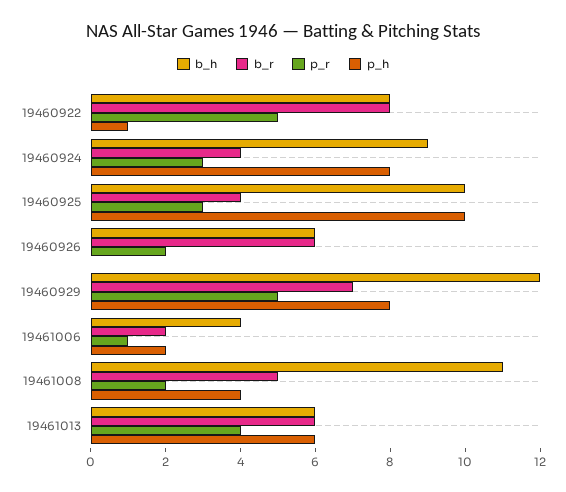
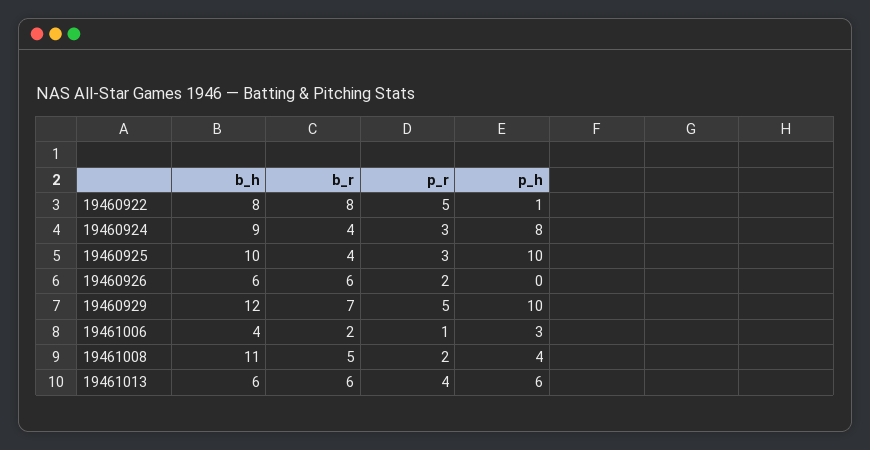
p_h, 19460929: 8 -> 10
p_h, 19461006: 2 -> 3

